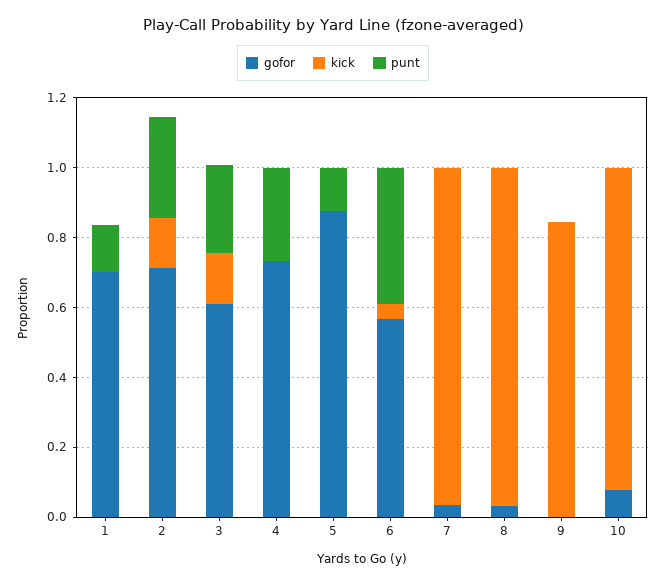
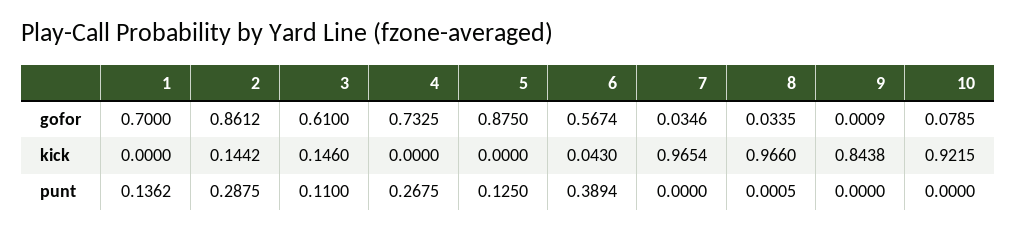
gofor, 2: 0.7 -> 0.8612
punt, 3: 0.25 -> 0.11

